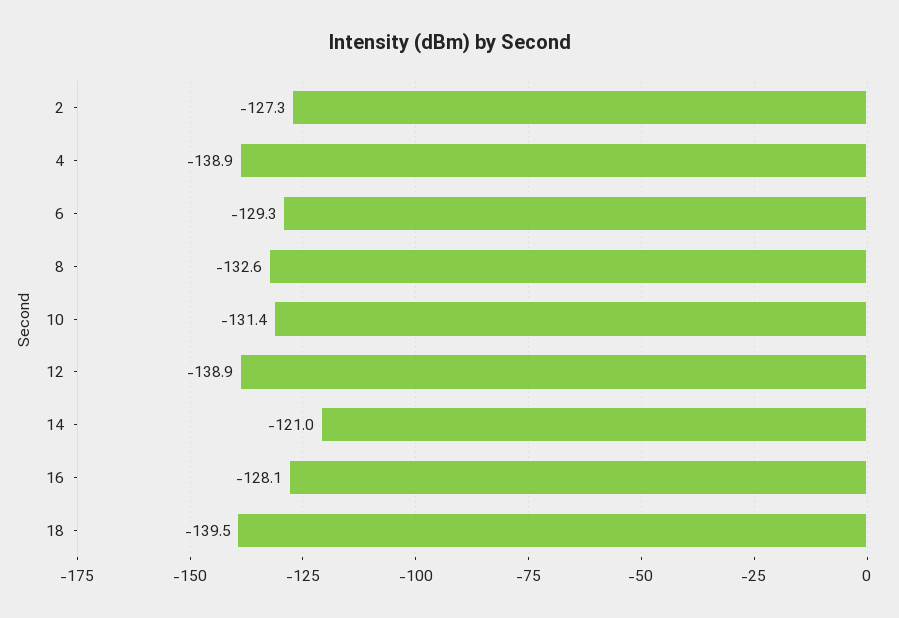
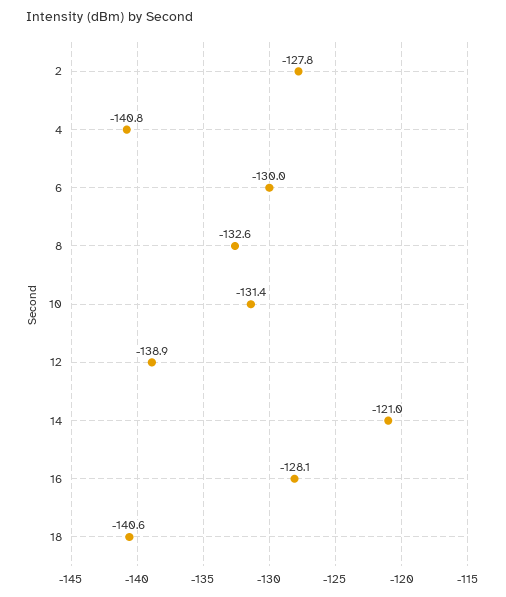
2: -127.3 -> -127.8
4: -138.9 -> -140.8
6: -129.3 -> -130
18: -139.5 -> -140.6

